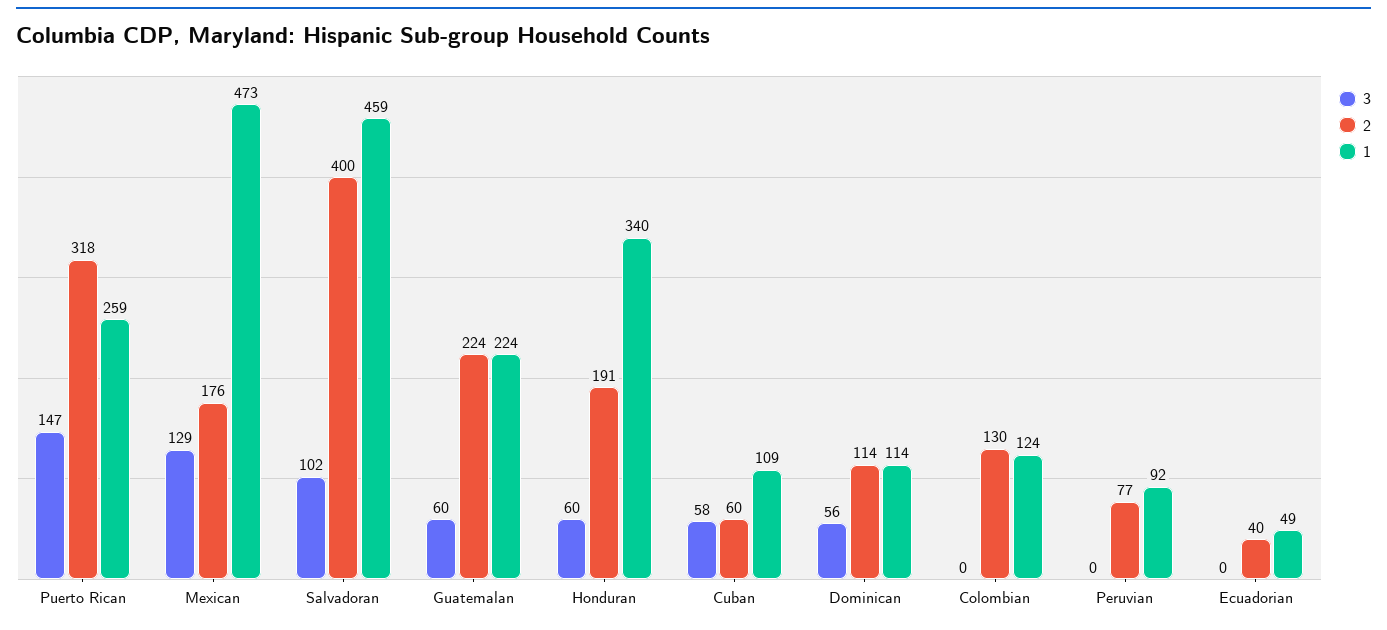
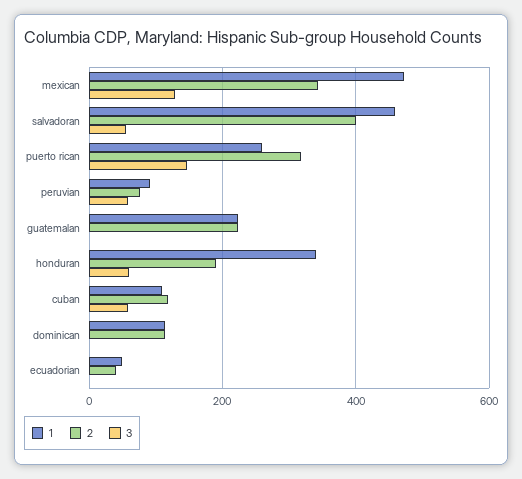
2, Mexican: 176 -> 340
3, Salvadoran: 102 -> 60
3, Guatemalan: 60 -> 0
2, Cuban: 60 -> 120
3, Dominican: 56 -> 0
3, Colombian: 0 -> none
2, Colombian: 130 -> none
1, Colombian: 124 -> none
3, Peruvian: 0 -> 60

